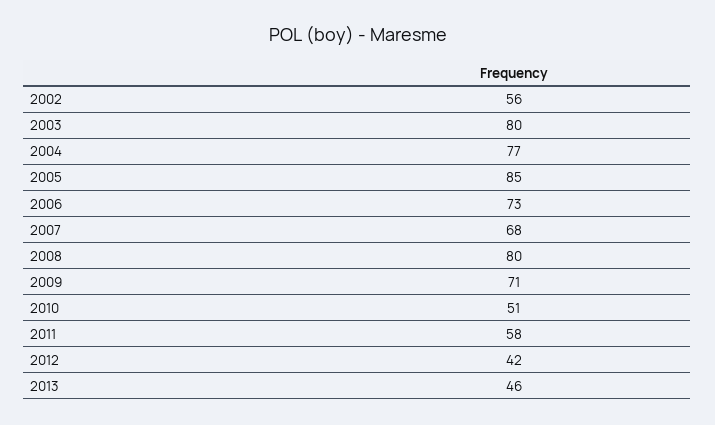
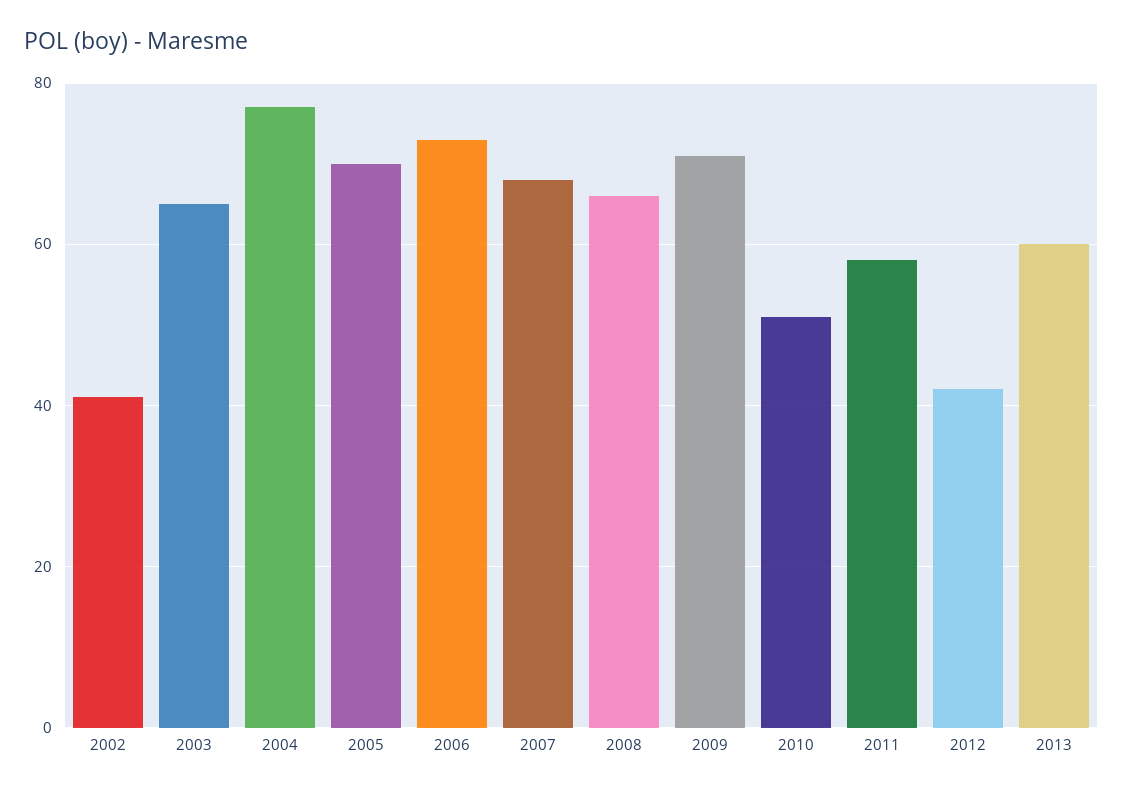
2002: 56 -> 40
2003: 80 -> 65
2005: 85 -> 70
2008: 80 -> 65
2013: 46 -> 60

